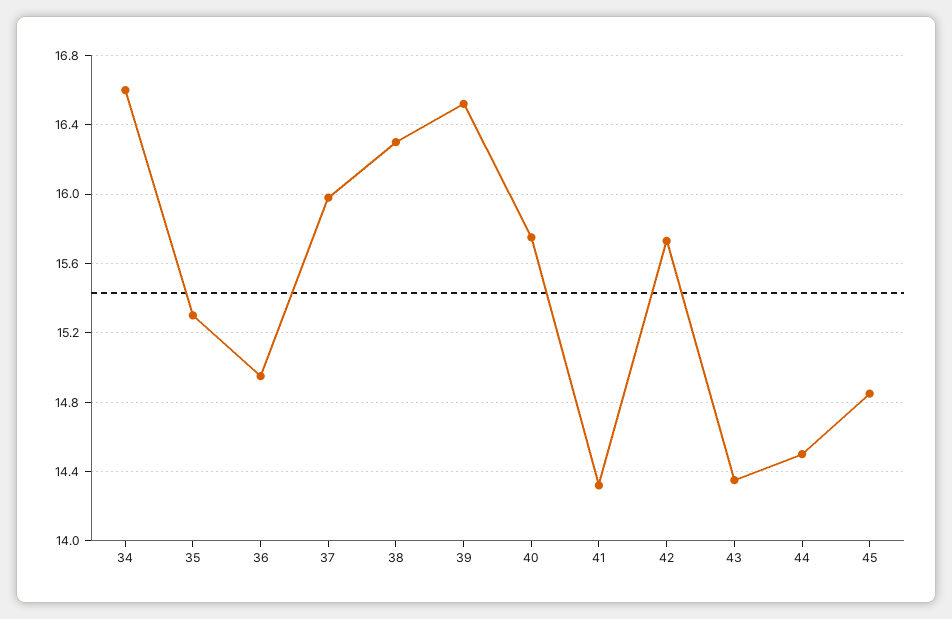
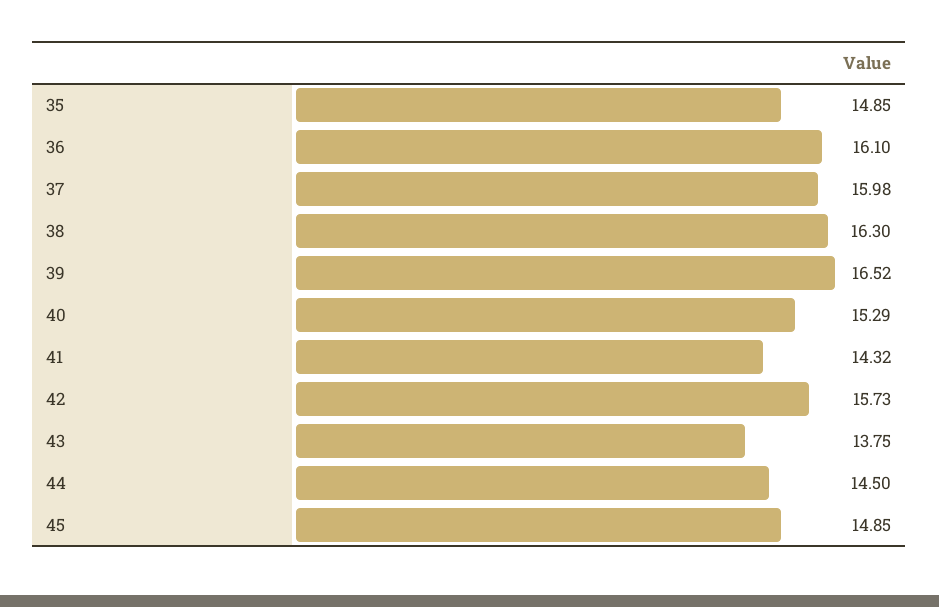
34: 16.6 -> none
35: 15.3 -> 14.85
36: 14.95 -> 16.1
40: 15.75 -> 15.29
43: 14.35 -> 13.75

